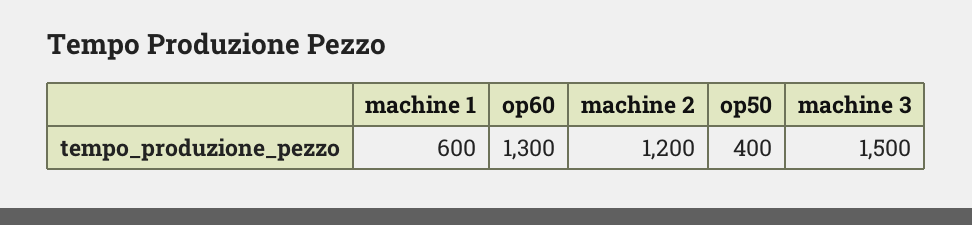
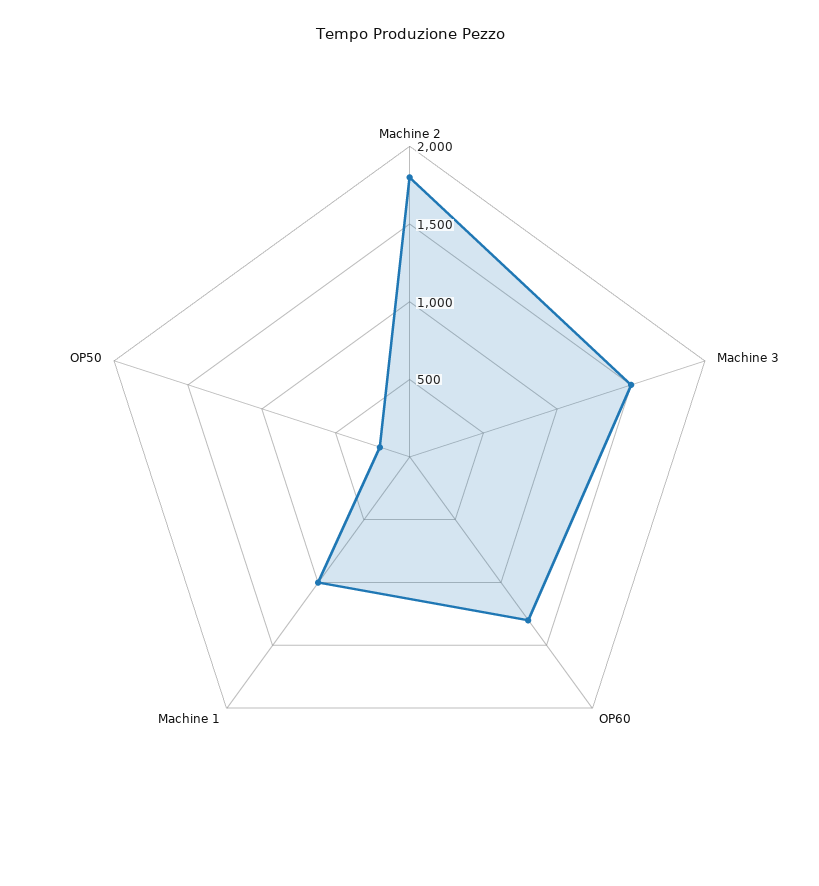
machine 1: 600 -> 1000
machine 2: 1200 -> 1800
op50: 400 -> 200

